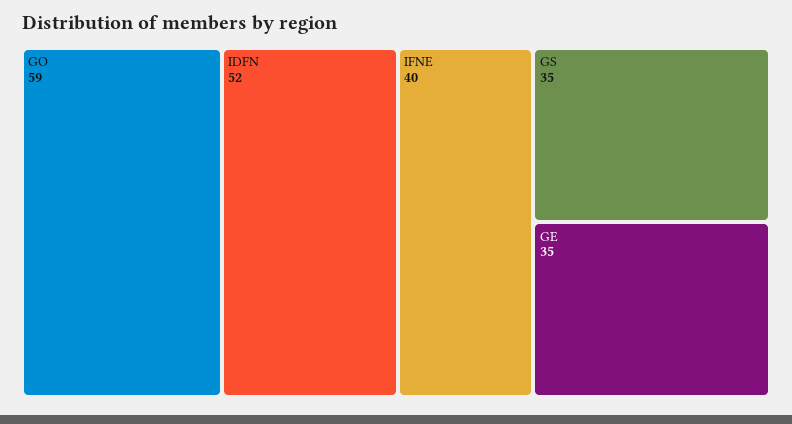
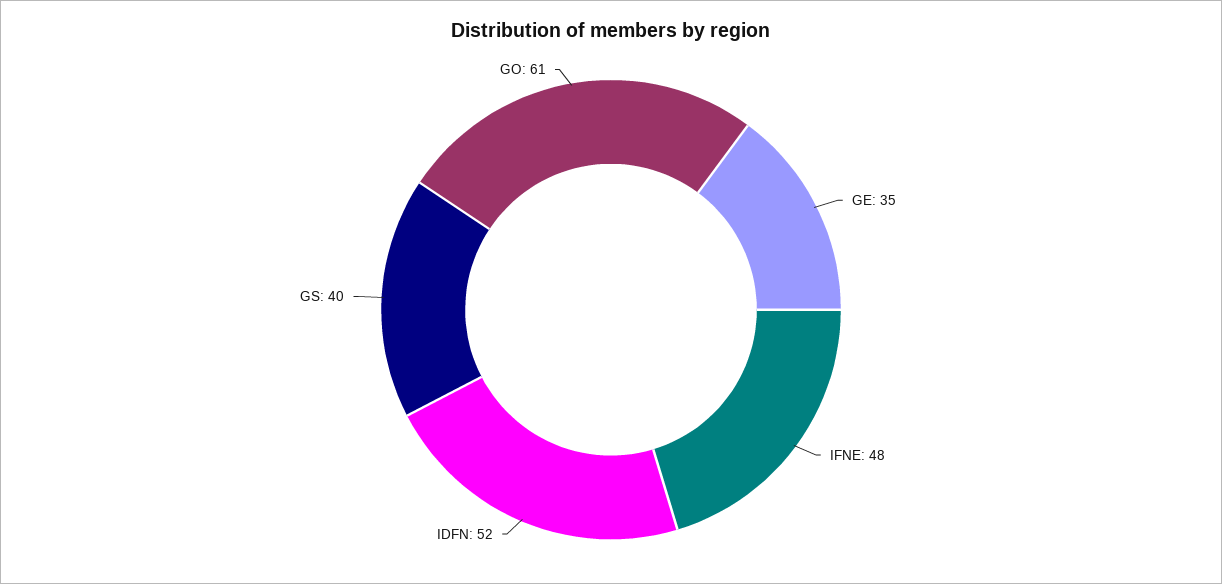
GO: 59 -> 61
IFNE: 40 -> 48
GS: 35 -> 40

